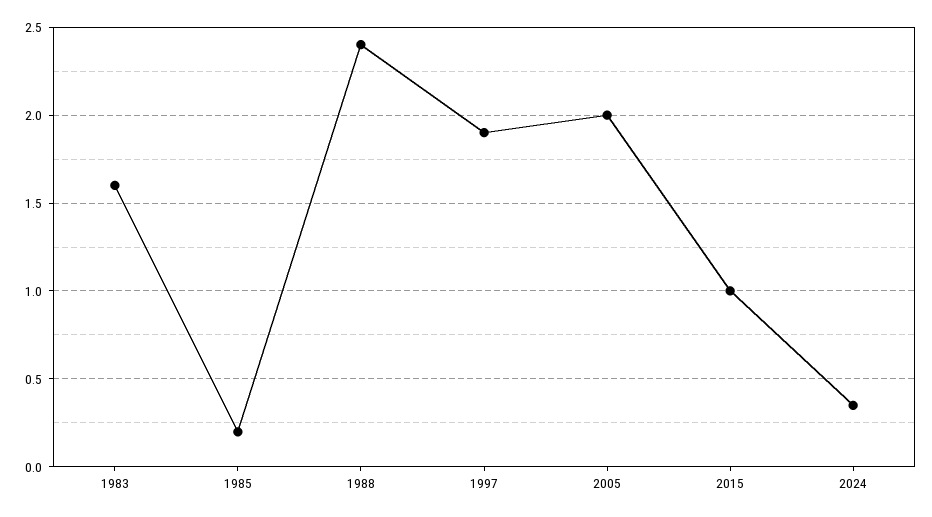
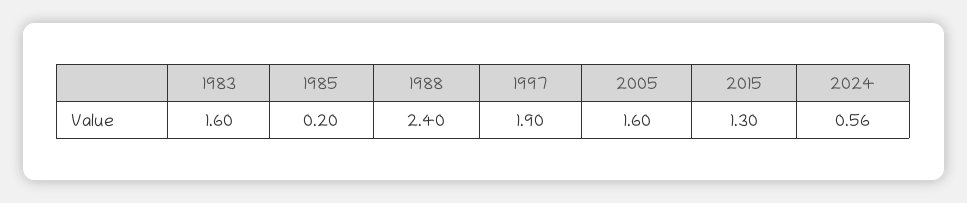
2005: 2 -> 1.6
2015: 1 -> 1.3
2024: 0.35 -> 0.56

